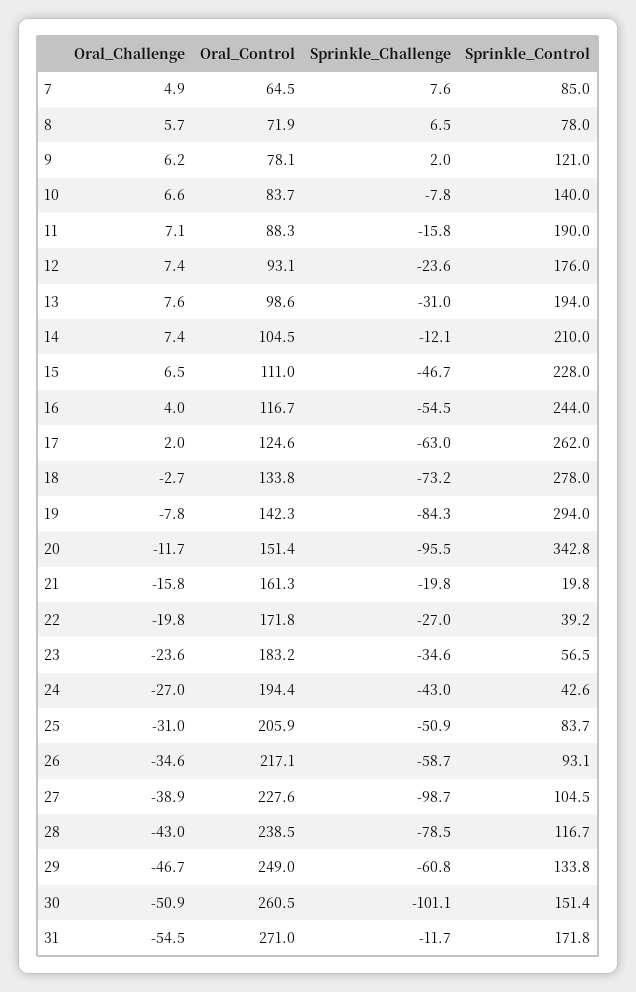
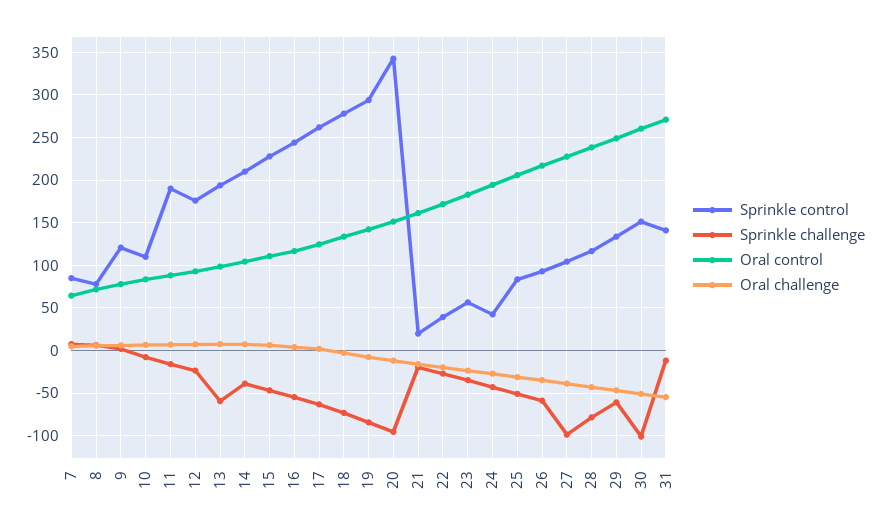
Sprinkle_Control, 10: 140 -> 110
Sprinkle_Challenge, 13: -31 -> -60
Sprinkle_Challenge, 14: -12.1 -> -40
Sprinkle_Control, 31: 171.8 -> 140

